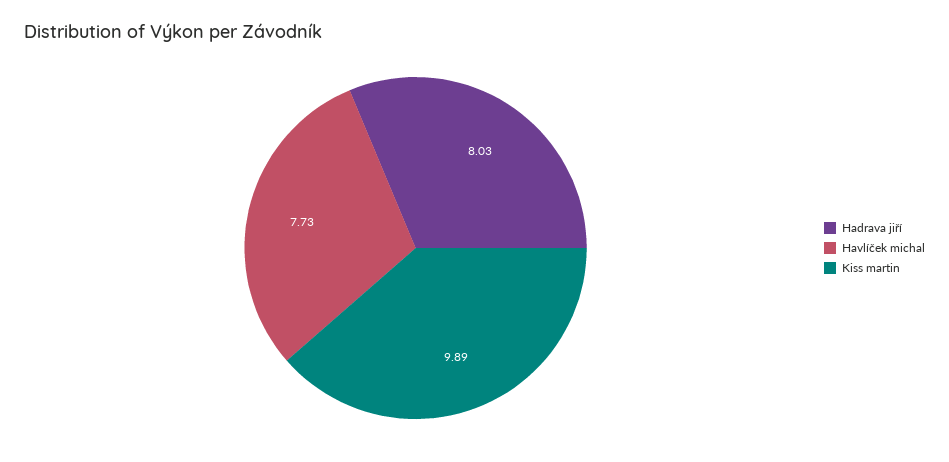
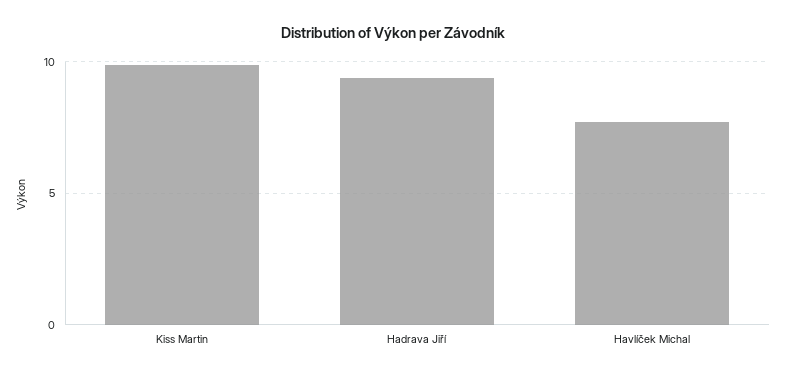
Hadrava jiří: 8.03 -> 9.5

